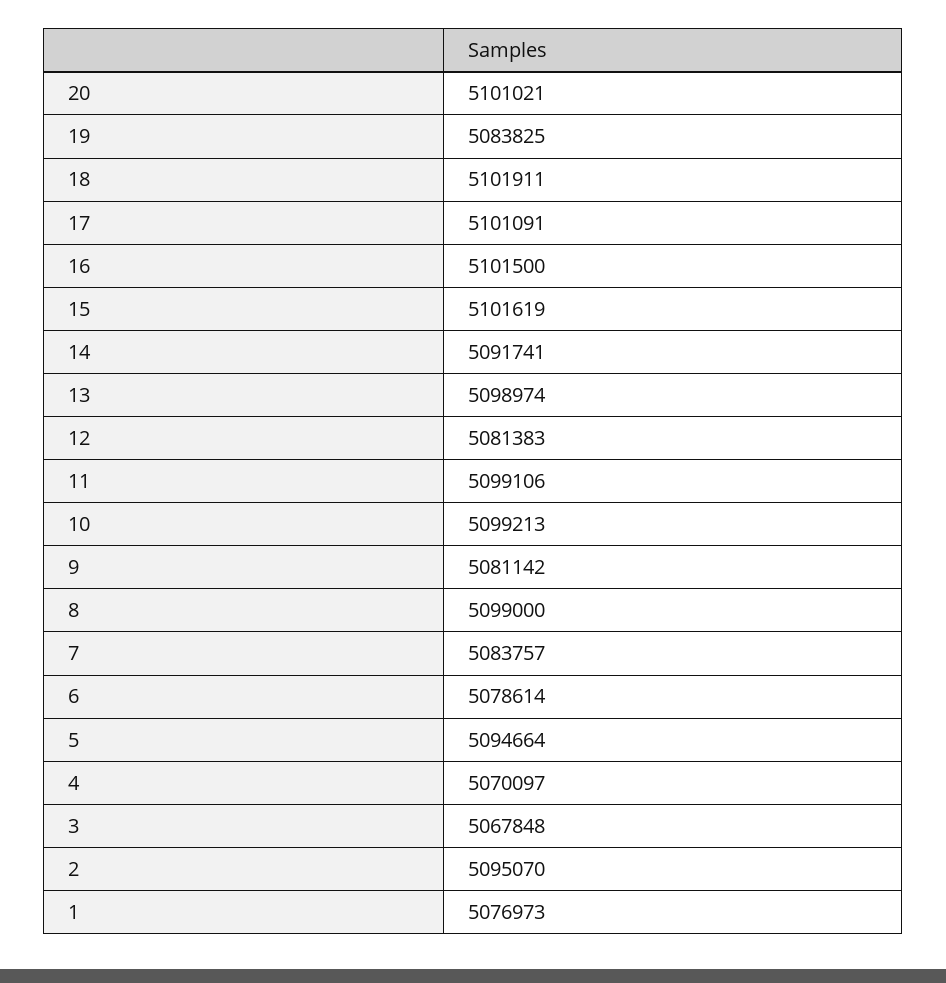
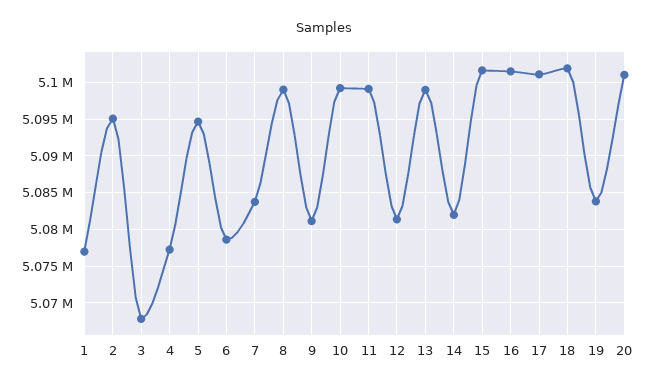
14: 5091741 -> 5082000
4: 5070097 -> 5077000

